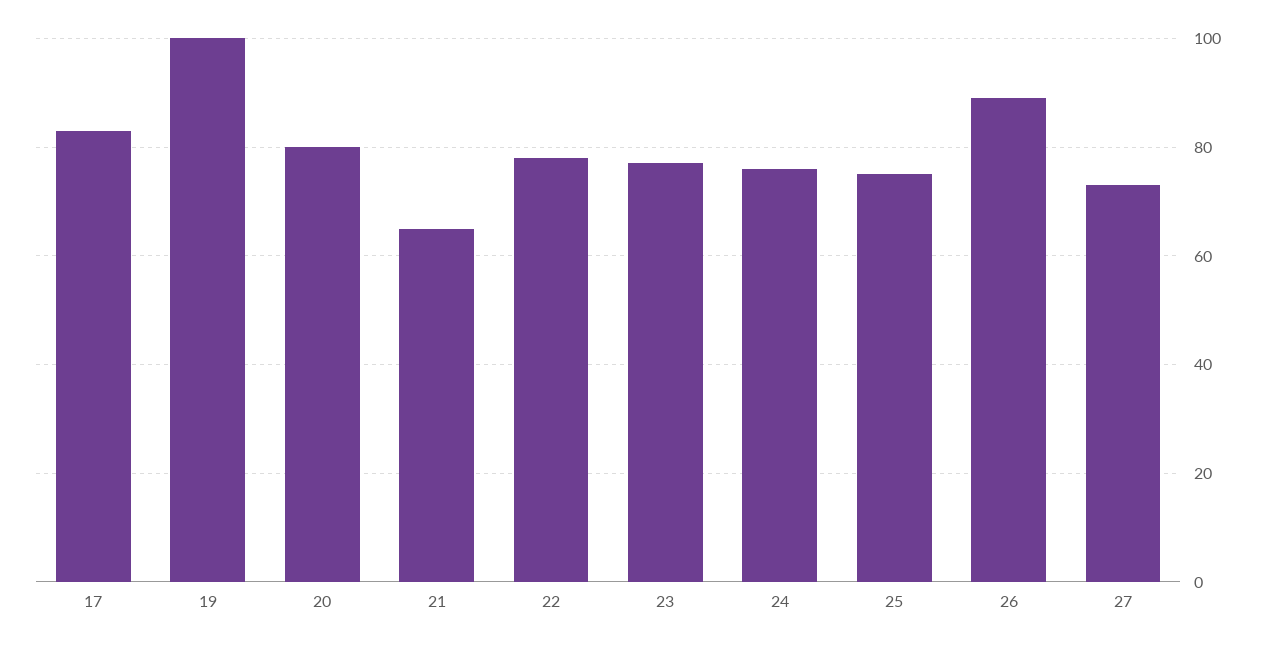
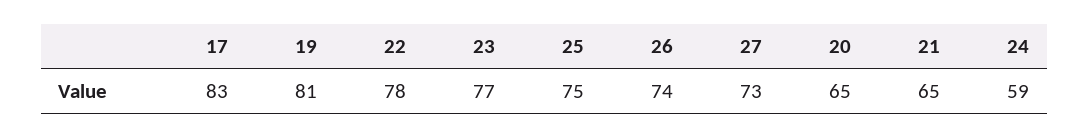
19: 100 -> 81
20: 80 -> 65
24: 75 -> 59
26: 90 -> 74

